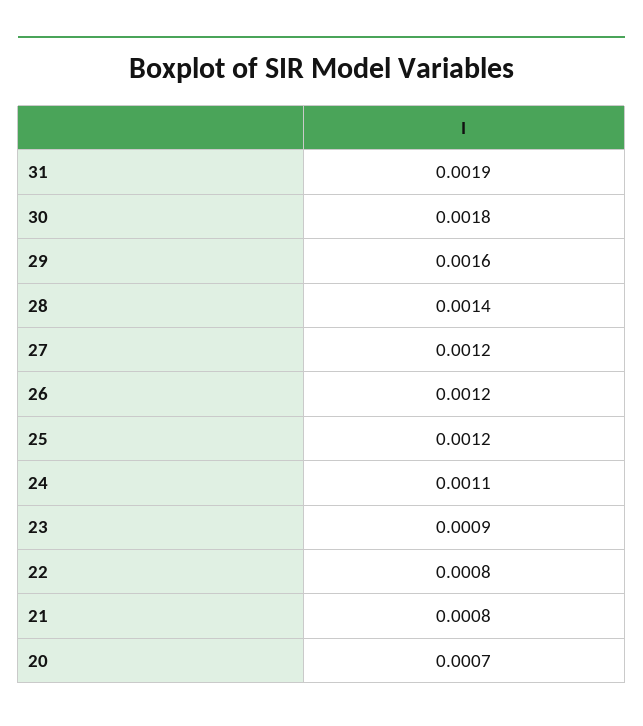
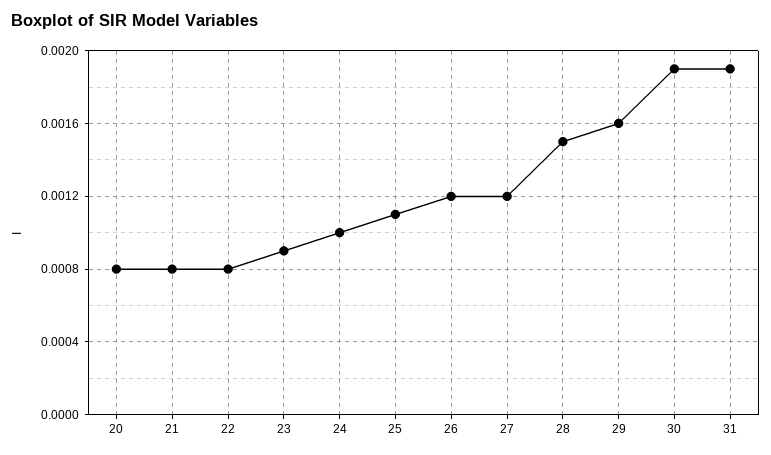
30: 0.0018 -> 0.0019
28: 0.0014 -> 0.0015
25: 0.0012 -> 0.0011
24: 0.0011 -> 0.001
20: 0.0007 -> 0.0008

